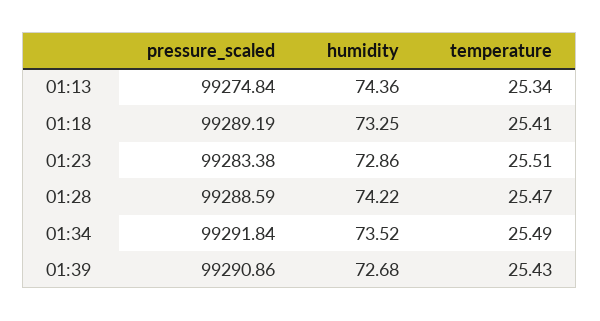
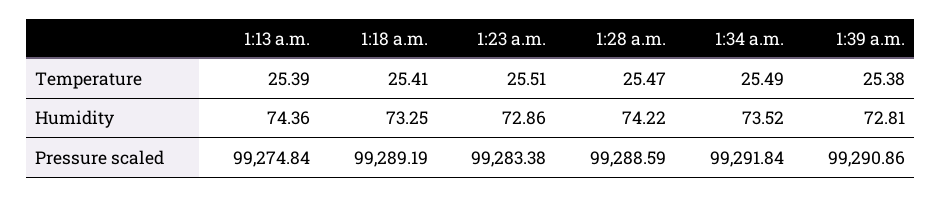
temperature, 01:13: 25.34 -> 25.39
humidity, 01:39: 72.68 -> 72.81
temperature, 01:39: 25.43 -> 25.38

